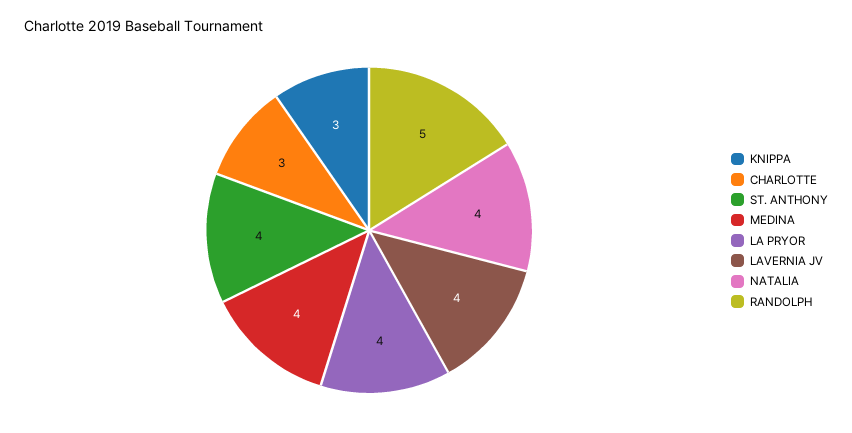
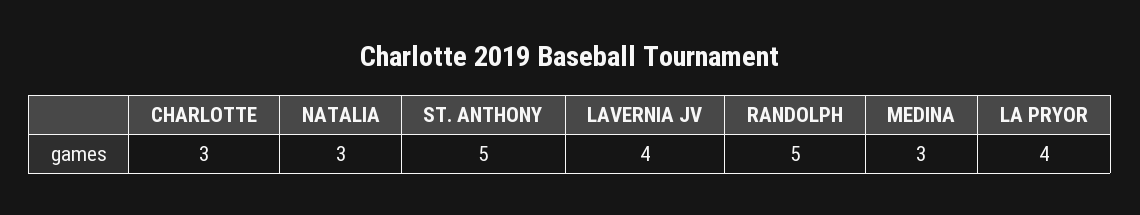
KNIPPA: 3 -> none
ST. ANTHONY: 4 -> 5
MEDINA: 4 -> 3
NATALIA: 4 -> 3

